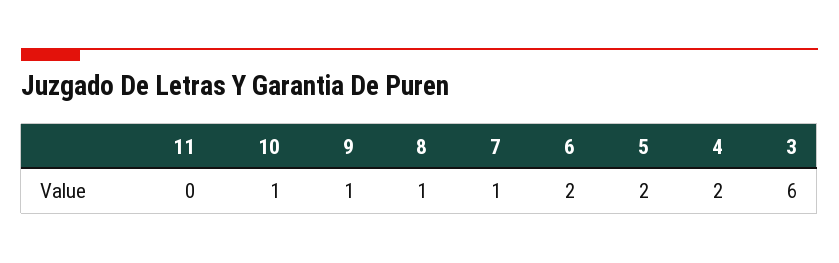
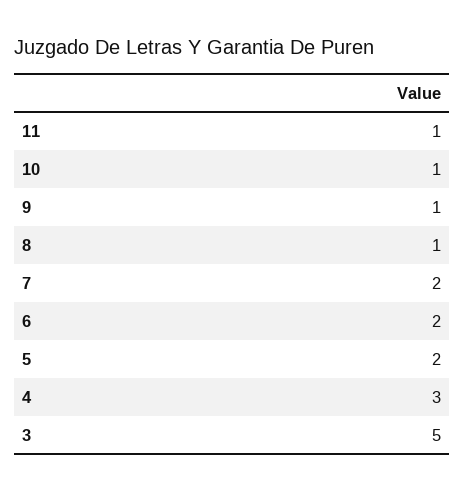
11: 0 -> 1
7: 1 -> 2
4: 2 -> 3
3: 6 -> 5

